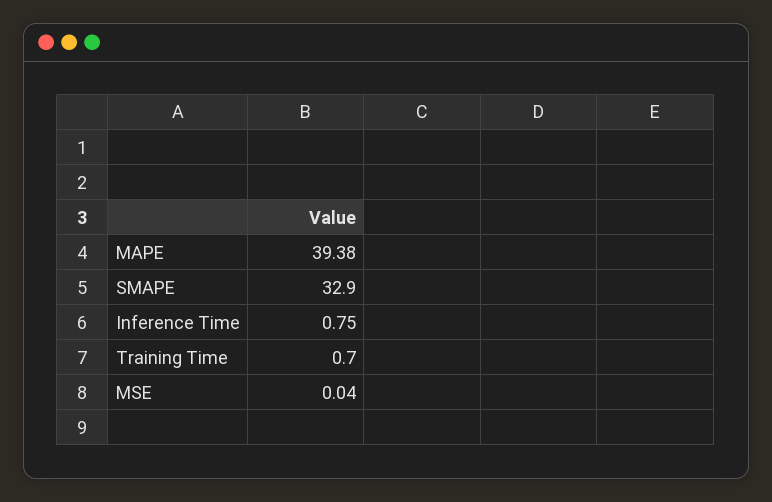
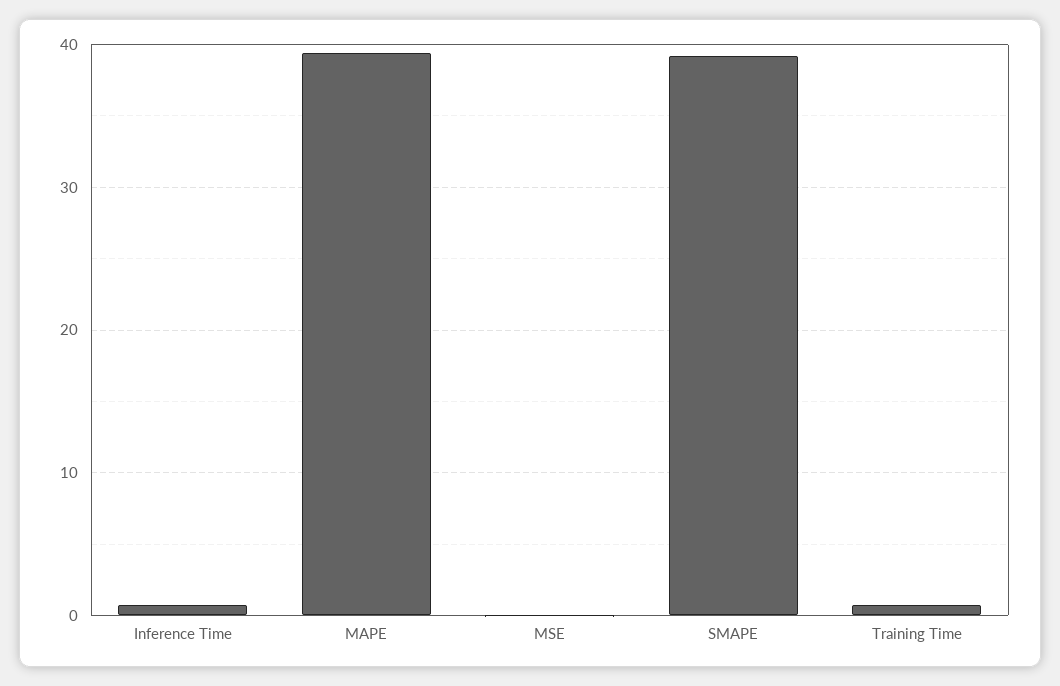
SMAPE: 32.9 -> 39

